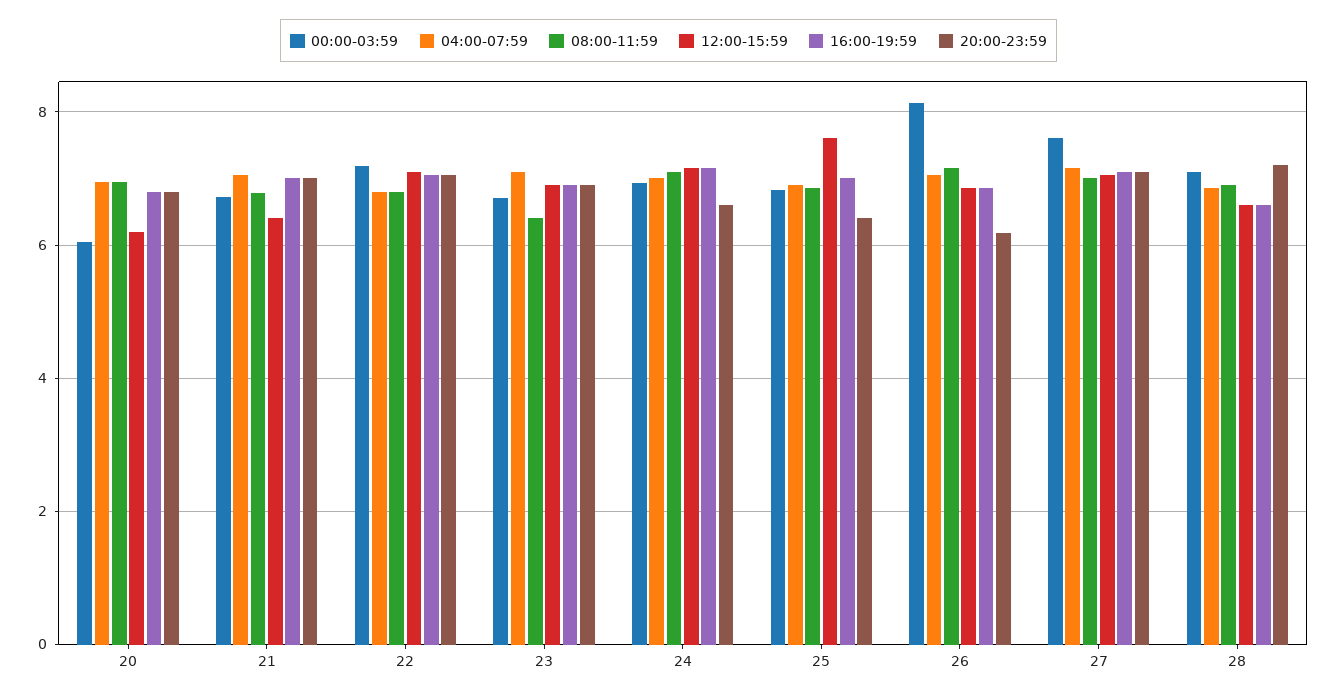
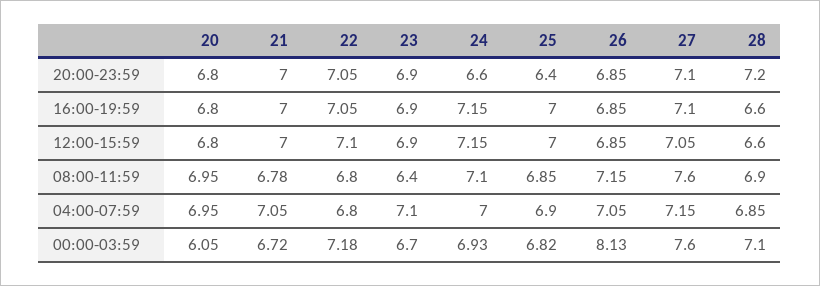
12:00-15:59, 20: 6.2 -> 6.8
12:00-15:59, 21: 6.4 -> 7
12:00-15:59, 25: 7.6 -> 7
20:00-23:59, 26: 6.2 -> 6.85
08:00-11:59, 27: 7 -> 7.6

